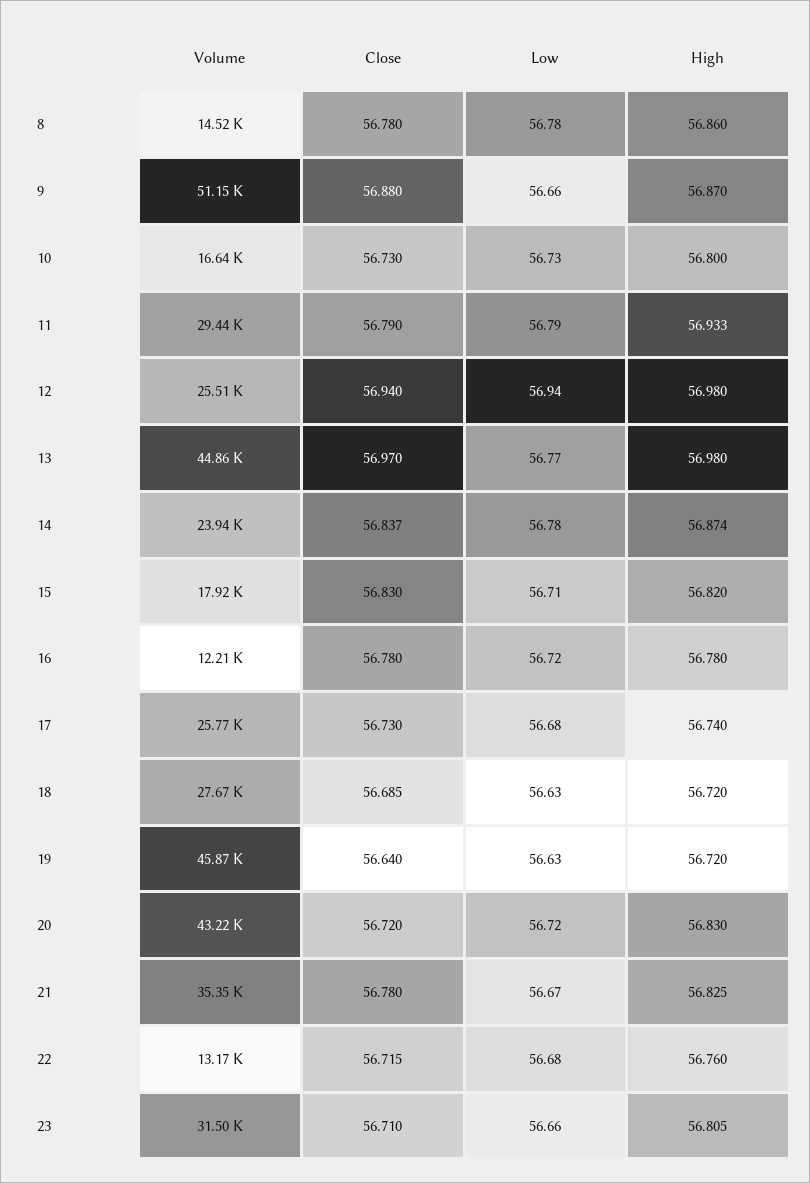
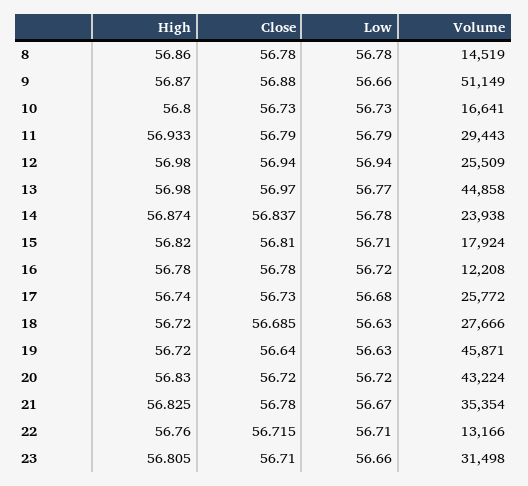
Close, 15: 56.83 -> 56.81
Low, 22: 56.68 -> 56.71

